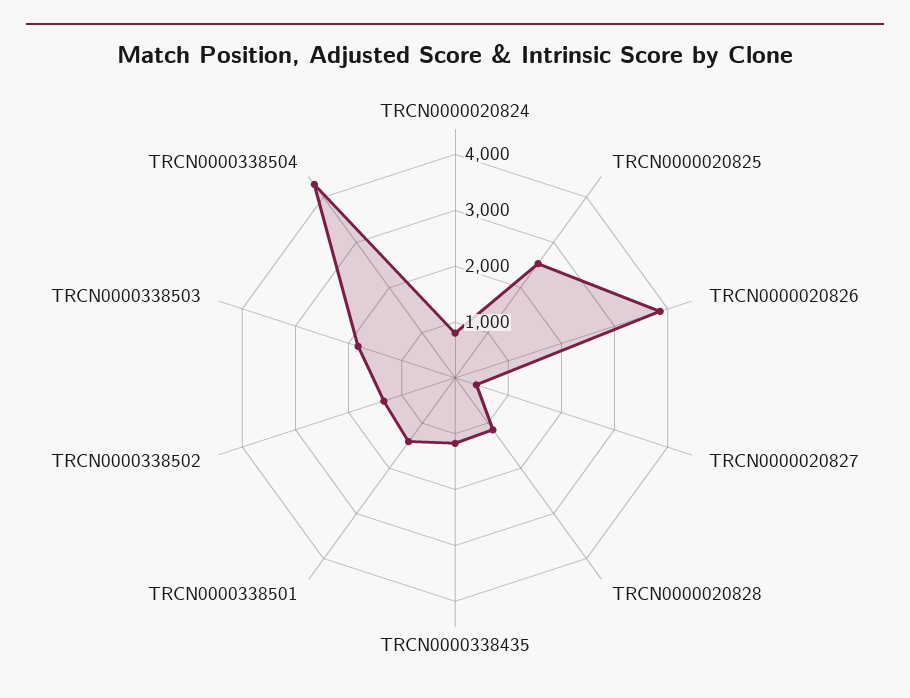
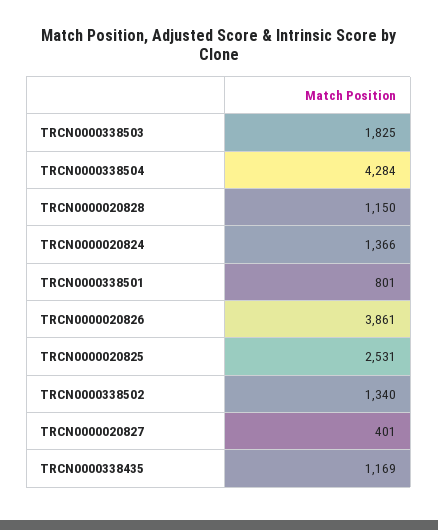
TRCN0000020824: 800 -> 1366
TRCN0000338501: 1400 -> 801

